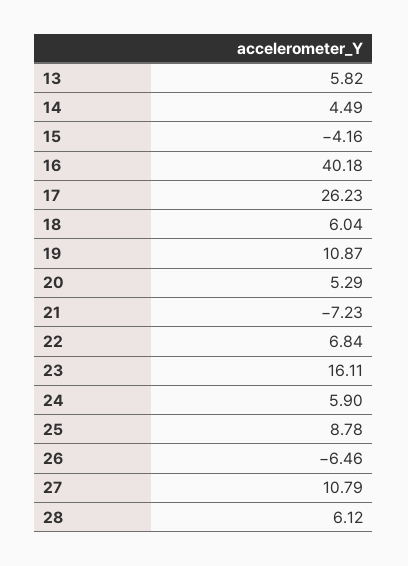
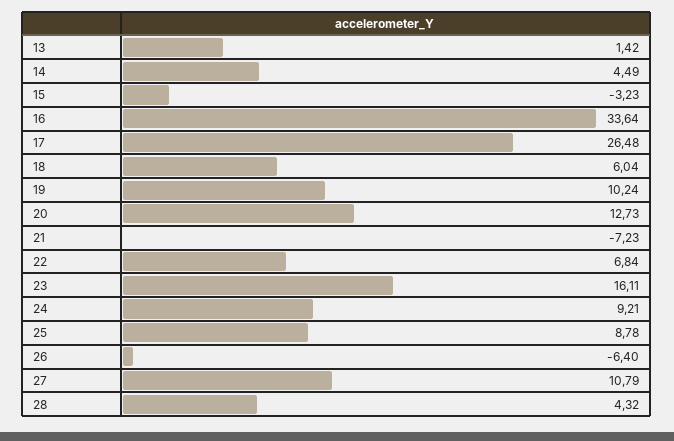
13: 5.82 -> 1.42
15: -4.16 -> -3.23
16: 40.18 -> 33.64
17: 26.23 -> 26.48
19: 10.87 -> 10.24
20: 5.29 -> 12.73
24: 5.9 -> 9.21
26: -6.46 -> -6.4
28: 6.12 -> 4.32

